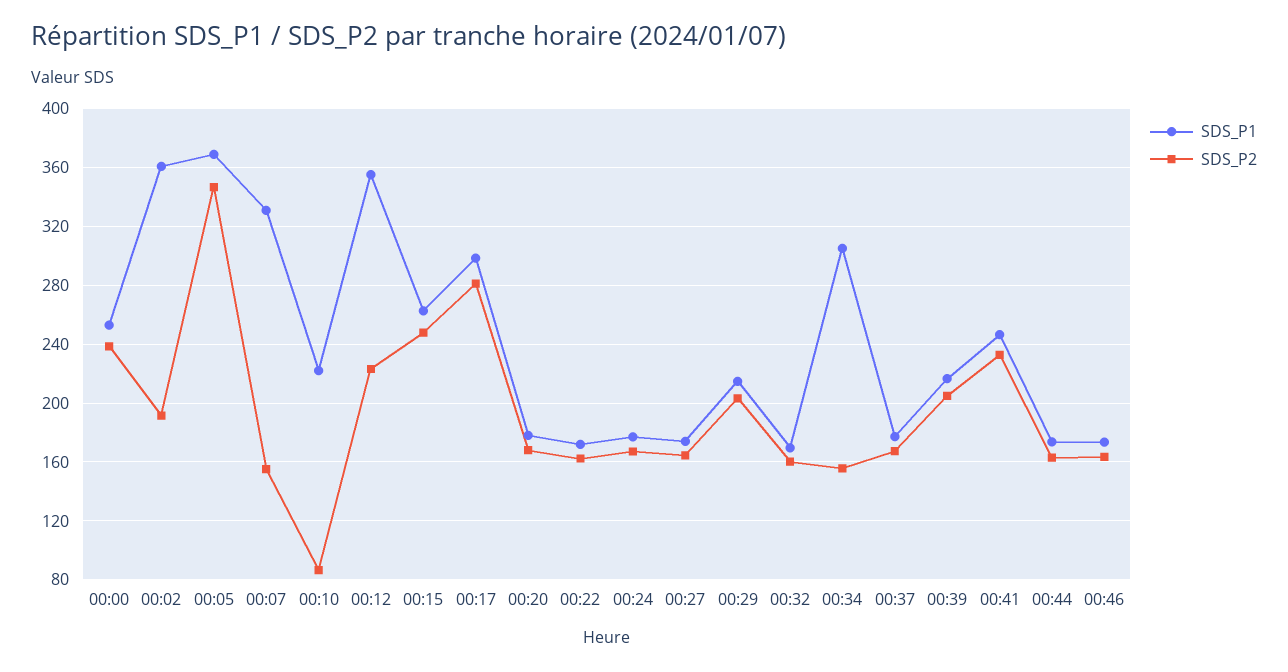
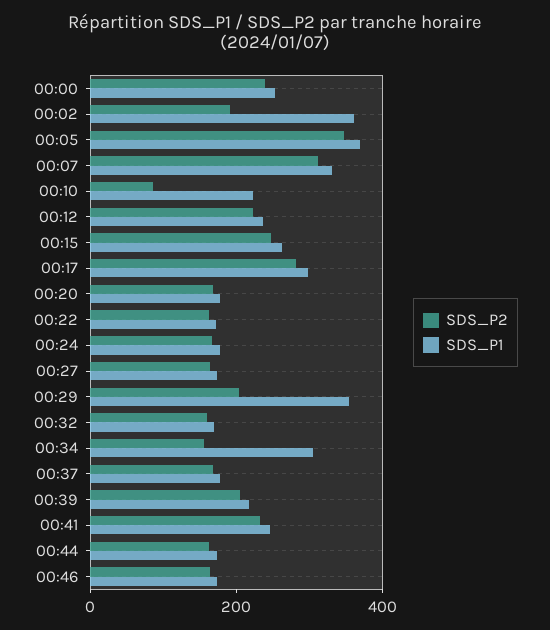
SDS_P2, 00:07: 155 -> 300
SDS_P1, 00:12: 355 -> 250
SDS_P1, 00:29: 215 -> 350

